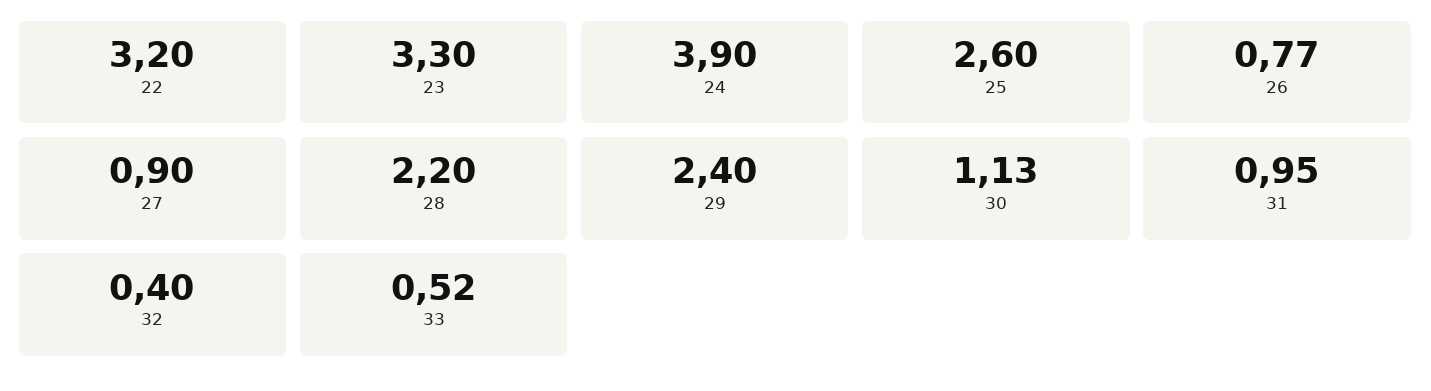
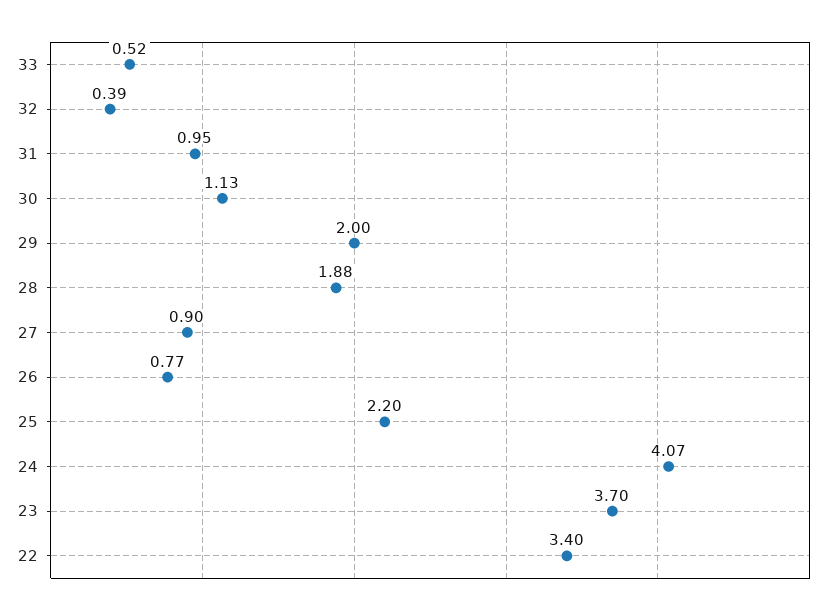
22: 3.2 -> 3.4
23: 3.3 -> 3.7
24: 3.9 -> 4.07
25: 2.6 -> 2.2
28: 2.2 -> 1.88
29: 2.4 -> 2
32: 0.4 -> 0.39

